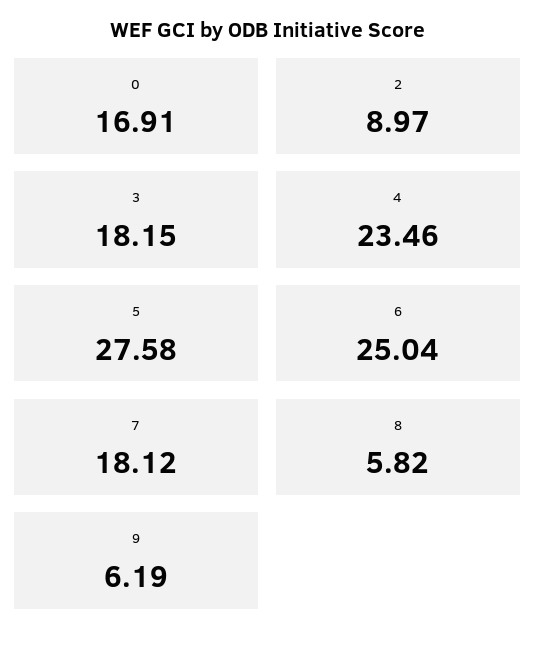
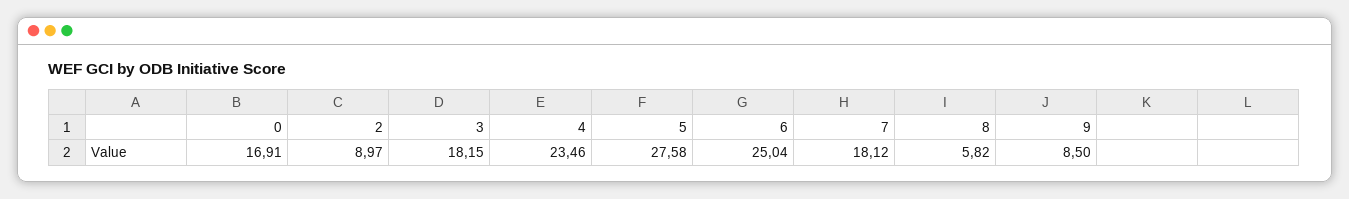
9: 6.19 -> 8.5

